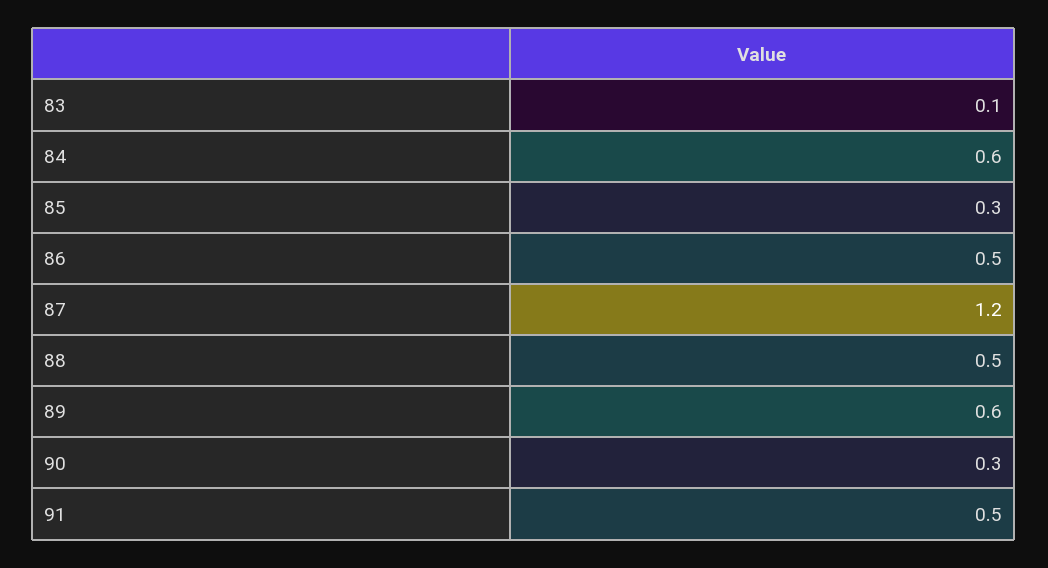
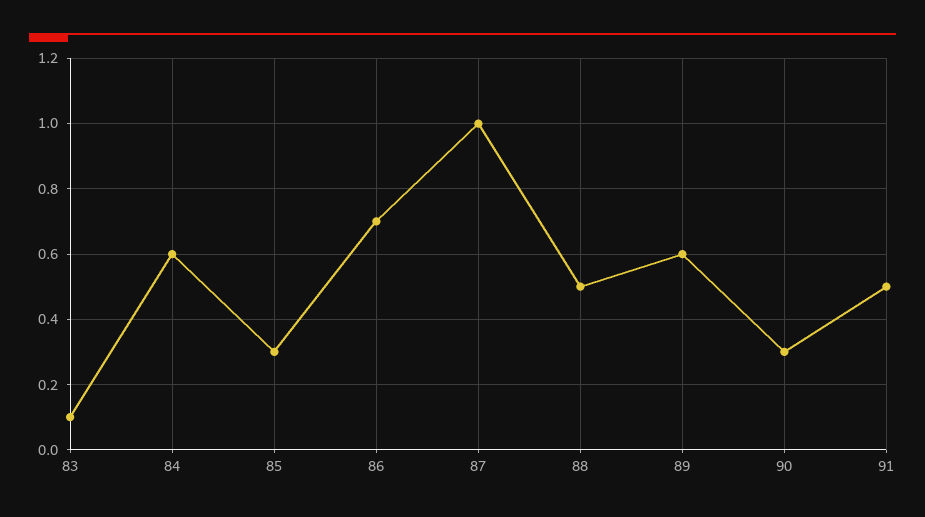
86: 0.5 -> 0.7
87: 1.2 -> 1

